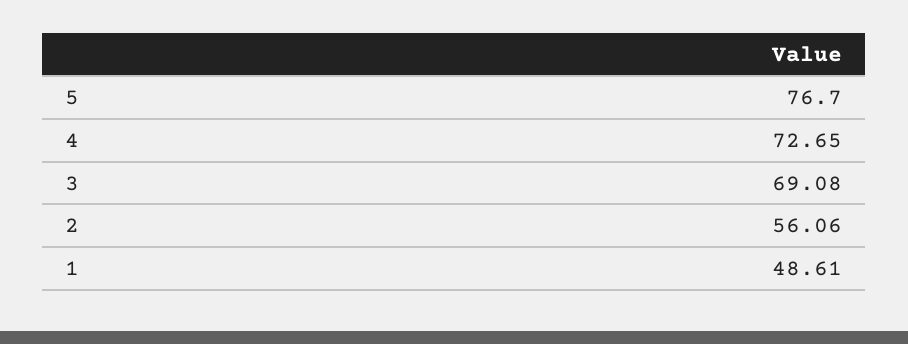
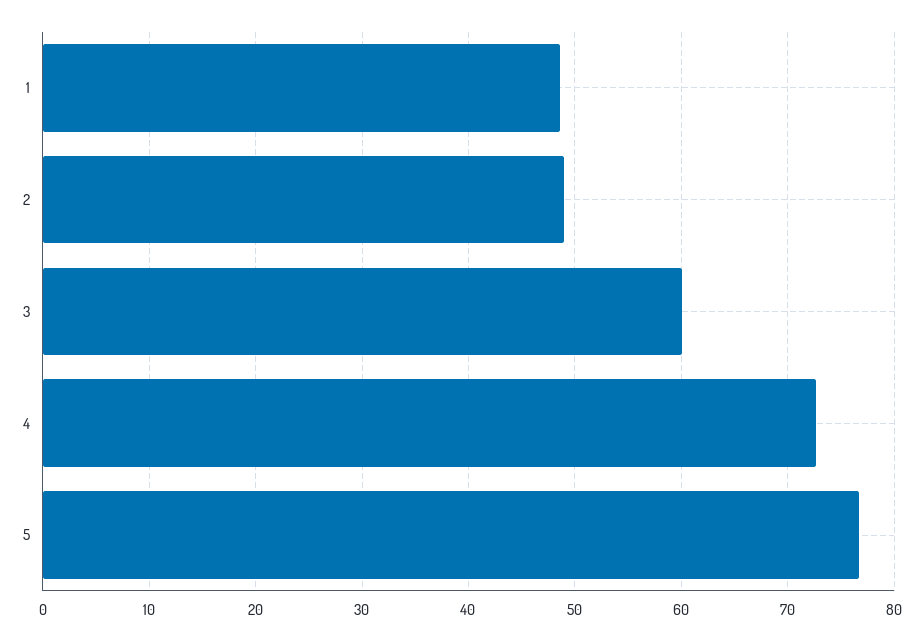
3: 69.08 -> 60
2: 56.06 -> 49

